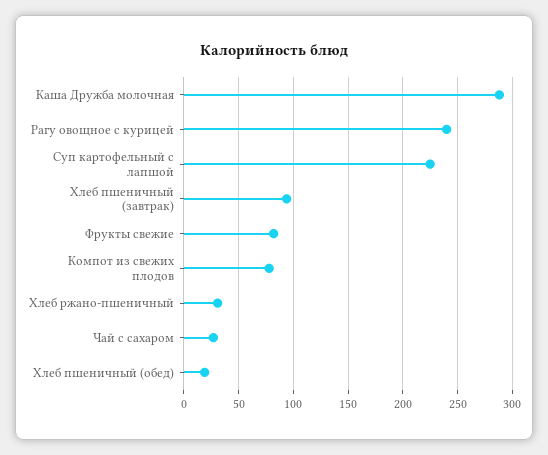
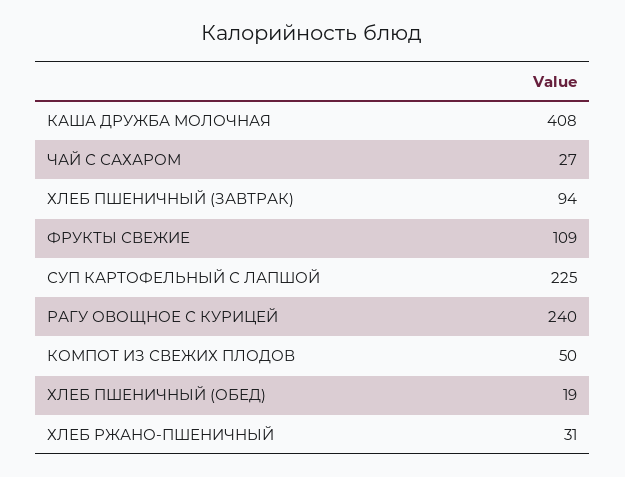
Каша Дружба молочная: 290 -> 408
Фрукты свежие: 80 -> 109
Компот из свежих плодов: 80 -> 50

